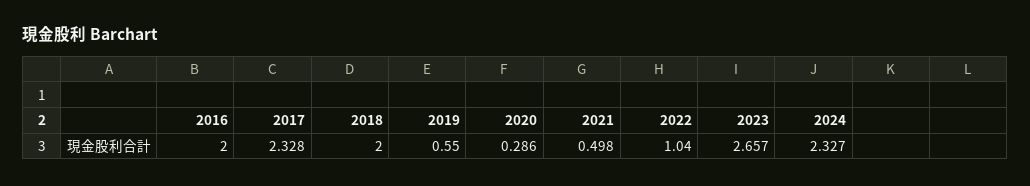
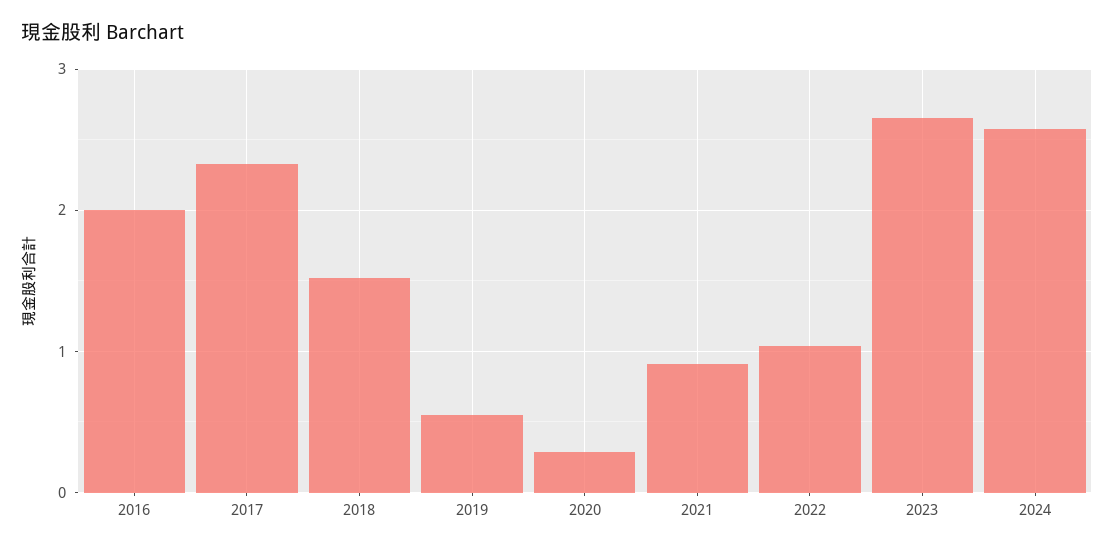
2018: 2 -> 1.5
2021: 0.498 -> 0.9
2024: 2.327 -> 2.6

